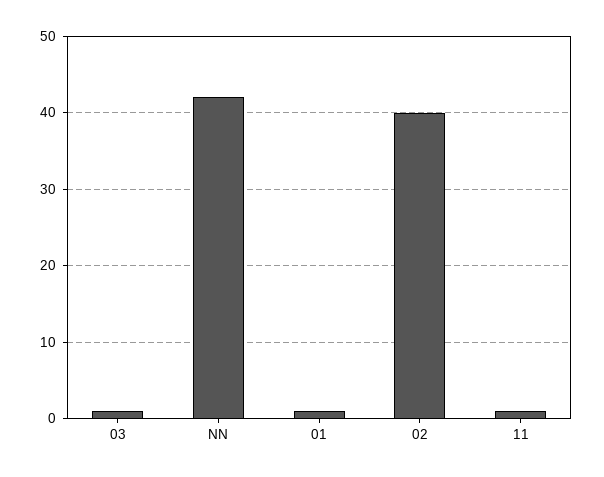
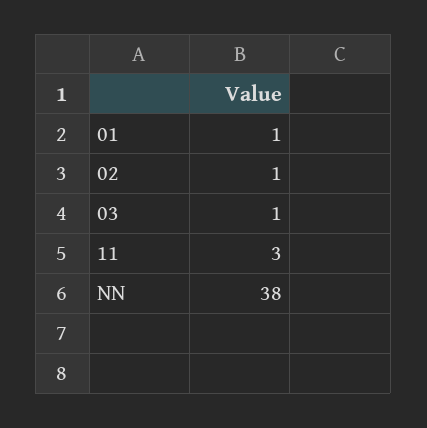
NN: 42 -> 38
02: 40 -> 1
11: 1 -> 3

